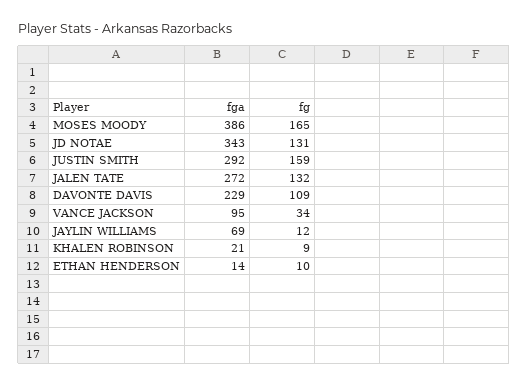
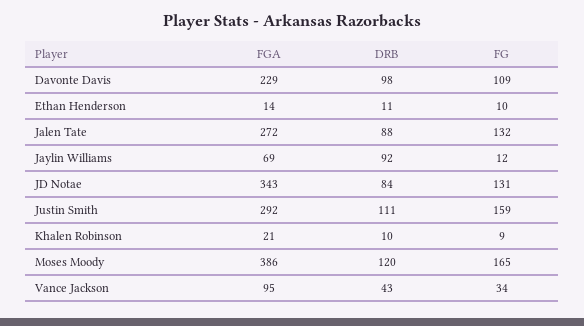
DRB, DAVONTE DAVIS: none -> 98
DRB, ETHAN HENDERSON: none -> 11
DRB, JALEN TATE: none -> 88
DRB, JAYLIN WILLIAMS: none -> 92
DRB, JD NOTAE: none -> 84
DRB, JUSTIN SMITH: none -> 111
DRB, KHALEN ROBINSON: none -> 10
DRB, MOSES MOODY: none -> 120
DRB, VANCE JACKSON: none -> 43

